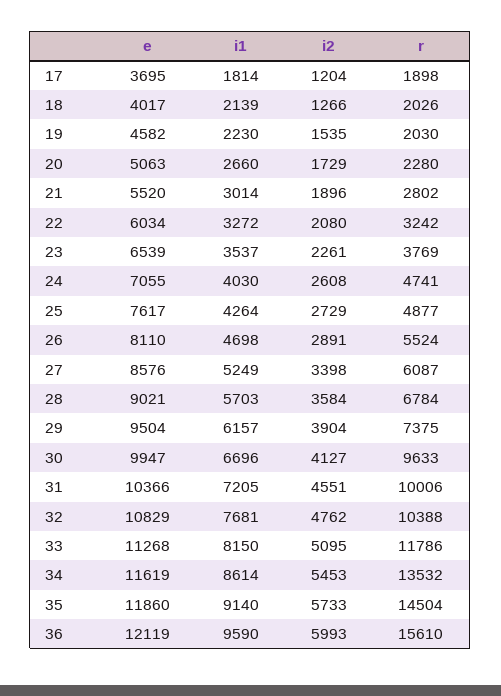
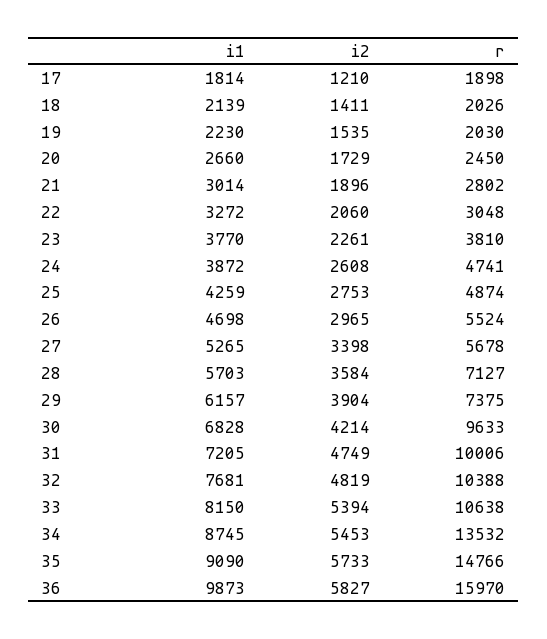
e, 17: 3695 -> none
i2, 17: 1204 -> 1210
e, 18: 4017 -> none
i2, 18: 1266 -> 1411
e, 19: 4582 -> none
e, 20: 5063 -> none
r, 20: 2280 -> 2450
e, 21: 5520 -> none
e, 22: 6034 -> none
i2, 22: 2080 -> 2060
r, 22: 3242 -> 3048
e, 23: 6539 -> none
i1, 23: 3537 -> 3770
r, 23: 3769 -> 3810
e, 24: 7055 -> none
i1, 24: 4030 -> 3872
e, 25: 7617 -> none
i1, 25: 4264 -> 4259
i2, 25: 2729 -> 2753
r, 25: 4877 -> 4874
e, 26: 8110 -> none
i2, 26: 2891 -> 2965
e, 27: 8576 -> none
i1, 27: 5249 -> 5265
r, 27: 6087 -> 5678
e, 28: 9021 -> none
r, 28: 6784 -> 7127
e, 29: 9504 -> none
e, 30: 9947 -> none
i1, 30: 6696 -> 6828
i2, 30: 4127 -> 4214
e, 31: 10366 -> none
i2, 31: 4551 -> 4749
e, 32: 10829 -> none
i2, 32: 4762 -> 4819
e, 33: 11268 -> none
i2, 33: 5095 -> 5394
r, 33: 11786 -> 10638
e, 34: 11619 -> none
i1, 34: 8614 -> 8745
e, 35: 11860 -> none
i1, 35: 9140 -> 9090
r, 35: 14504 -> 14766
e, 36: 12119 -> none
i1, 36: 9590 -> 9873
i2, 36: 5993 -> 5827
r, 36: 15610 -> 15970

